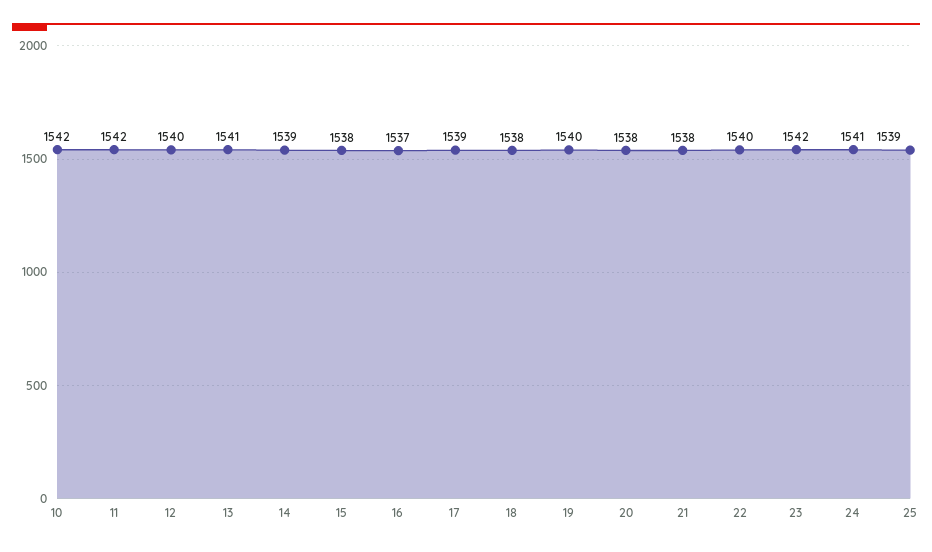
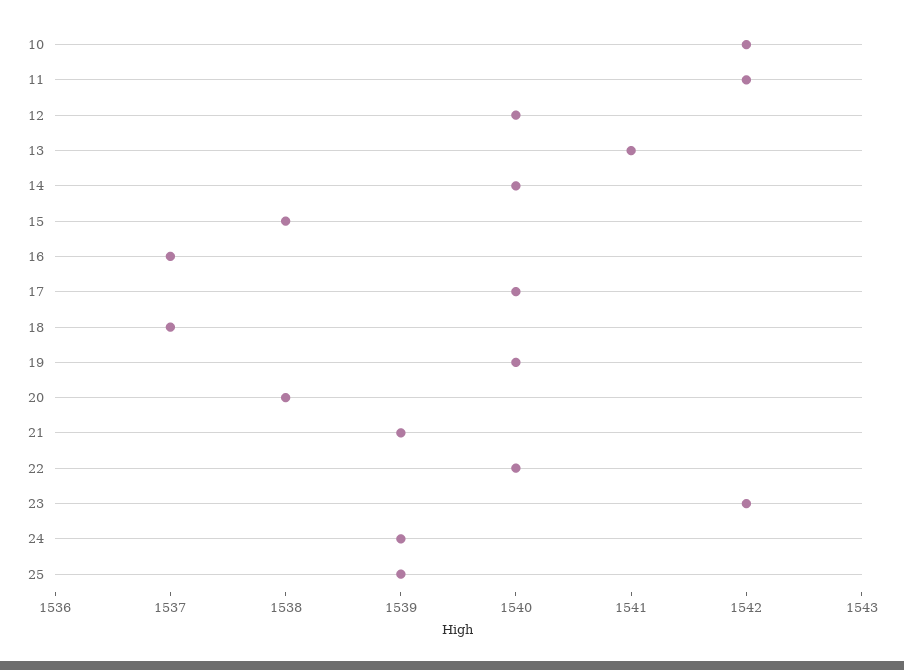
14: 1539 -> 1540
17: 1539 -> 1540
18: 1538 -> 1537
21: 1538 -> 1539
24: 1541 -> 1539

